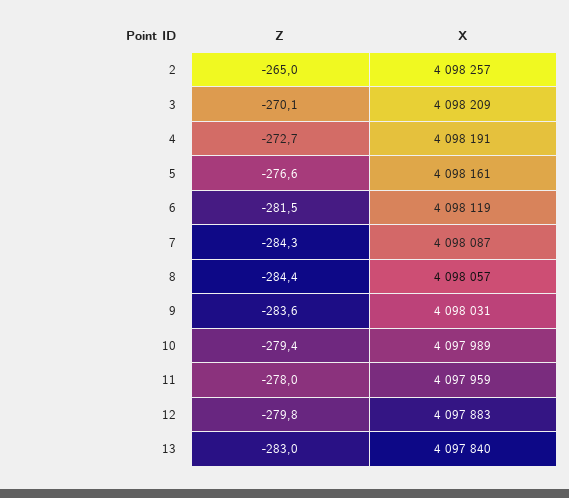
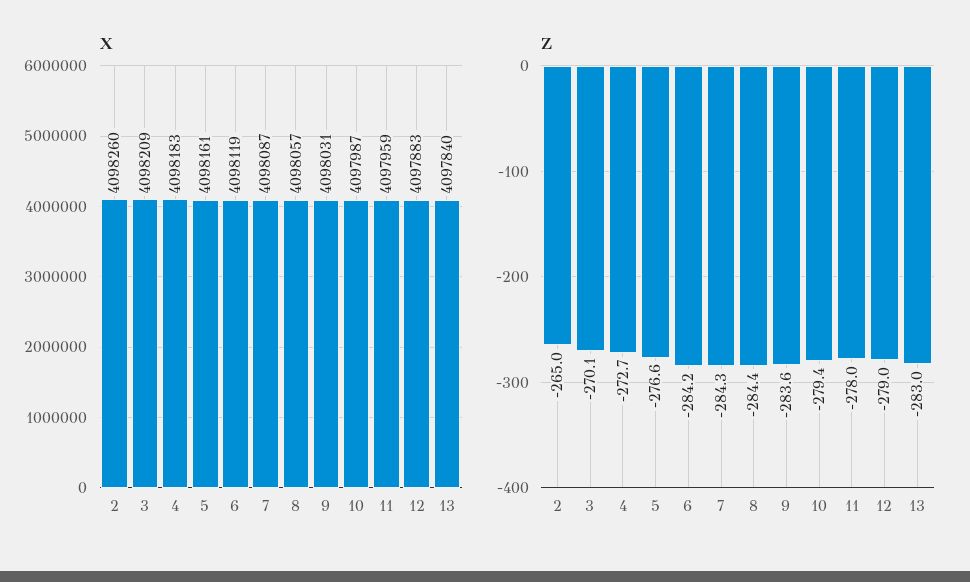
X, 2: 4098257 -> 4098260
X, 4: 4098191 -> 4098183
Z, 6: -281.5 -> -284.2
X, 10: 4097989 -> 4097987
Z, 12: -279.8 -> -279

